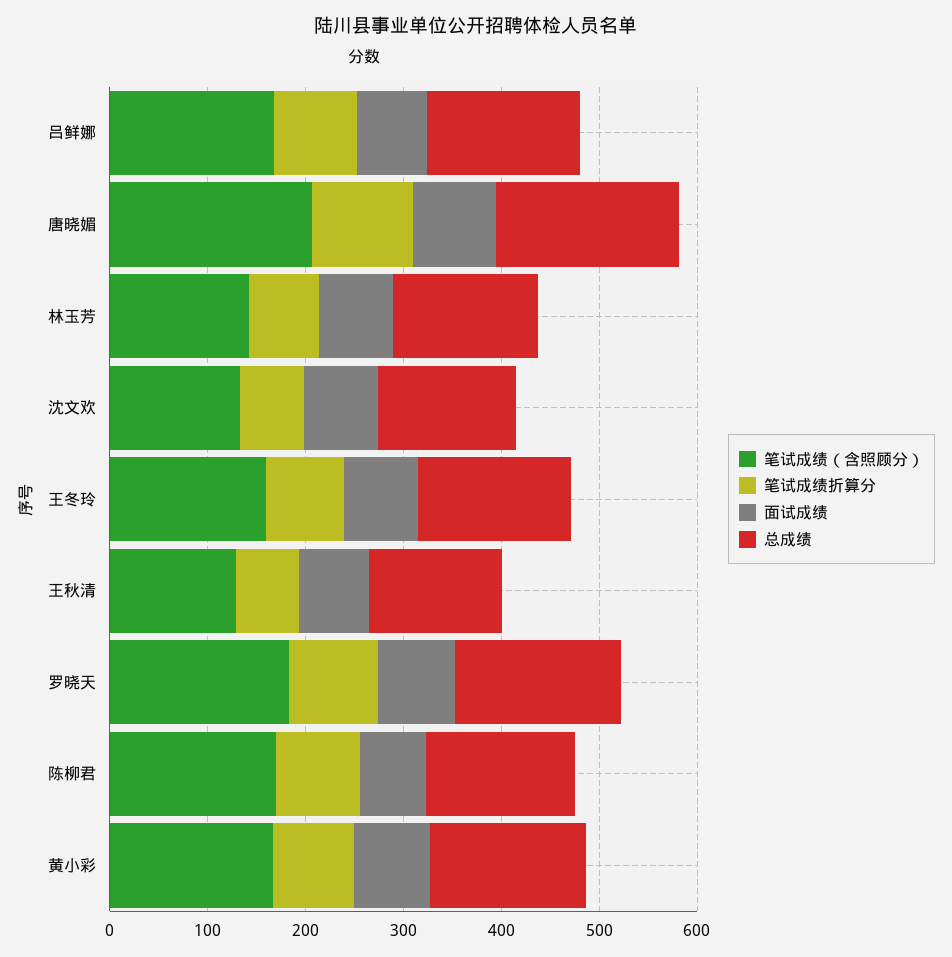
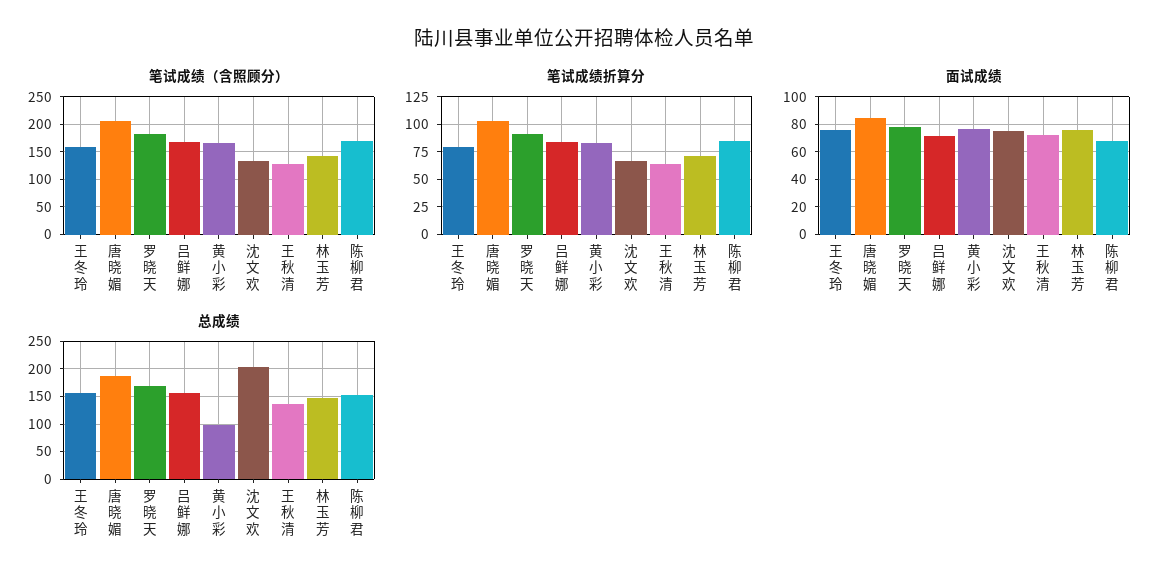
总成绩, 沈文欢: 140 -> 200
总成绩, 黄小彩: 160 -> 100

